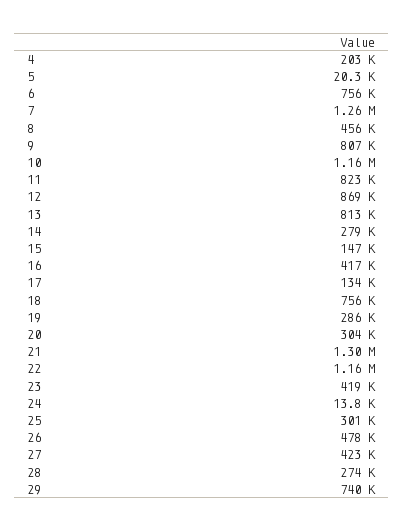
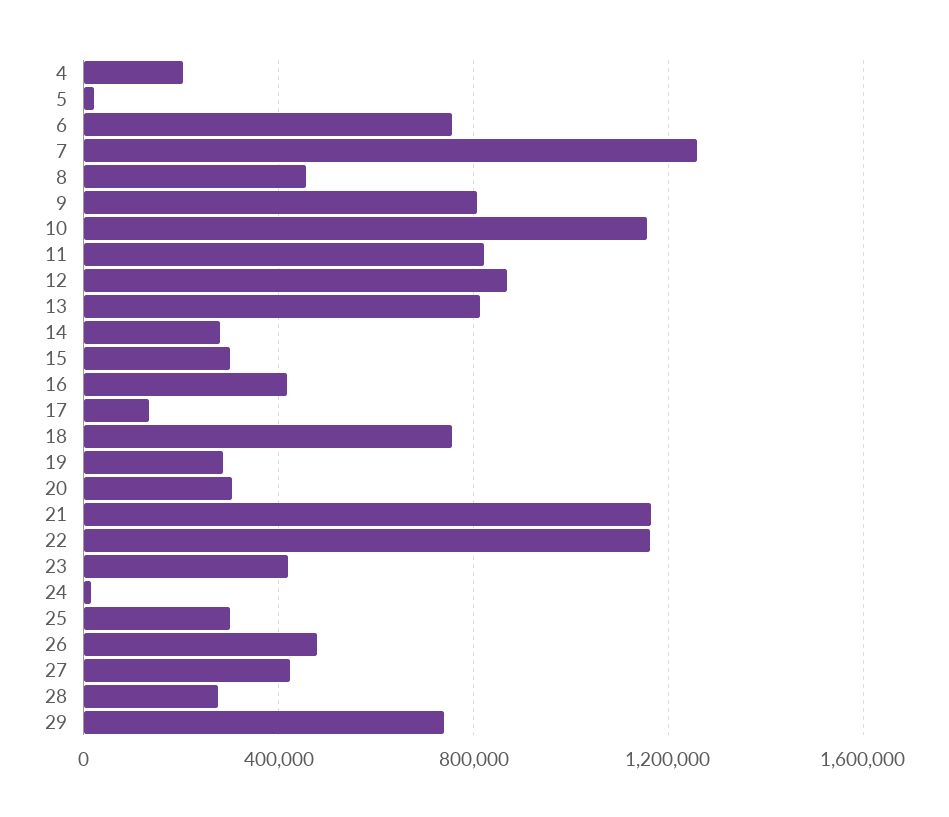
15: 147000 -> 300000
21: 1300000 -> 1150000

